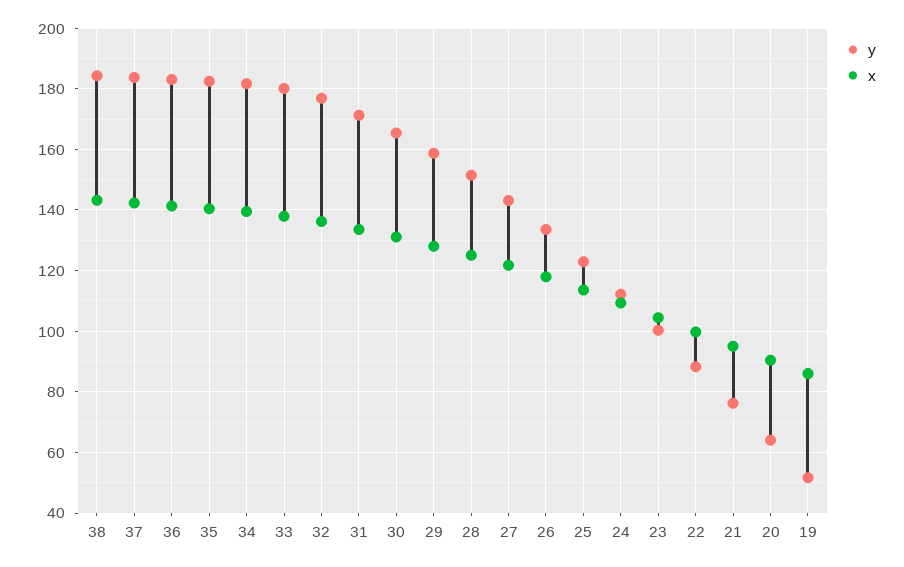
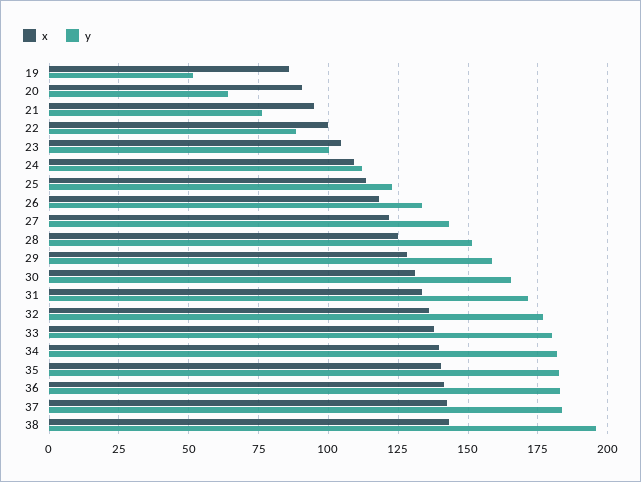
y, 38: 184 -> 195

